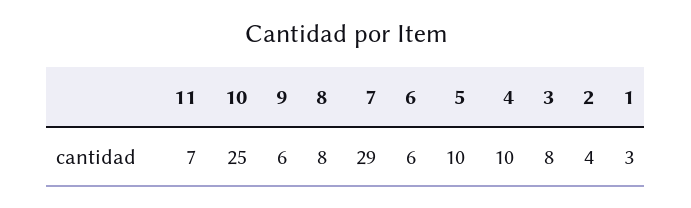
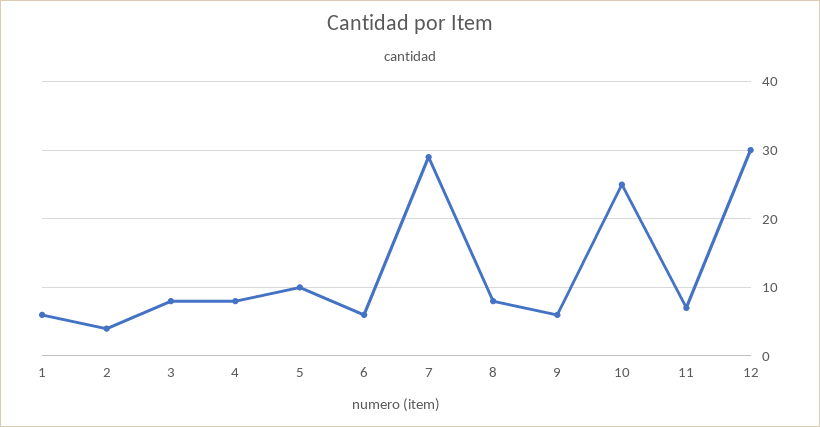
4: 10 -> 8
1: 3 -> 6
12: none -> 30

